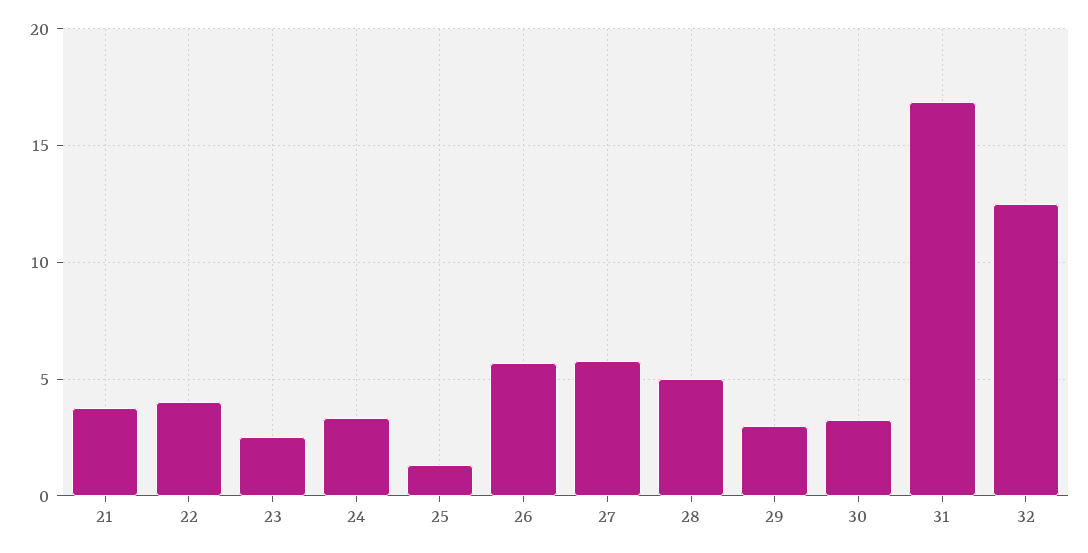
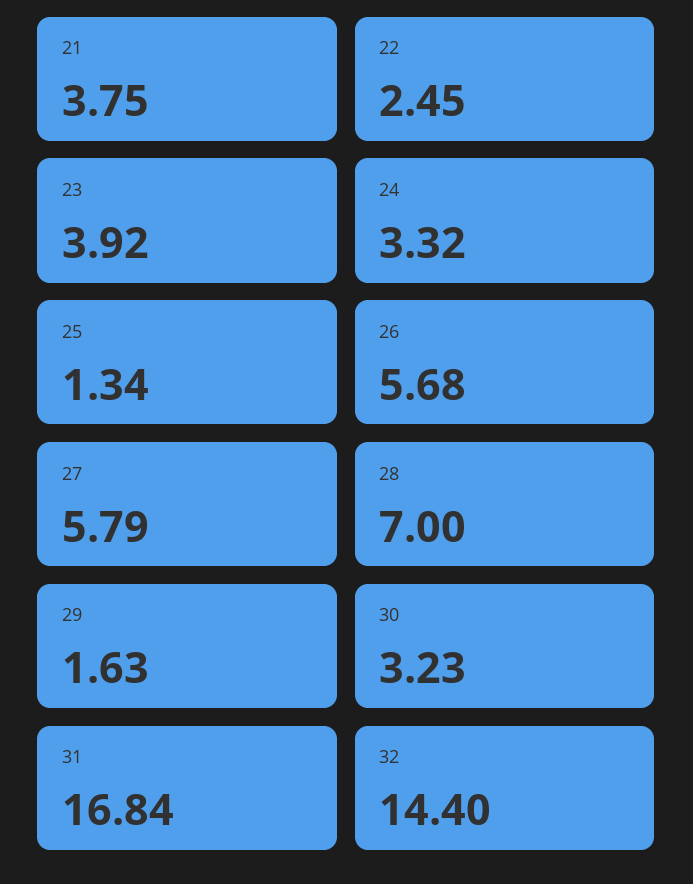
22: 4 -> 2.45
23: 2.5 -> 3.92
28: 5 -> 7
29: 3 -> 1.63
32: 12.5 -> 14.4

